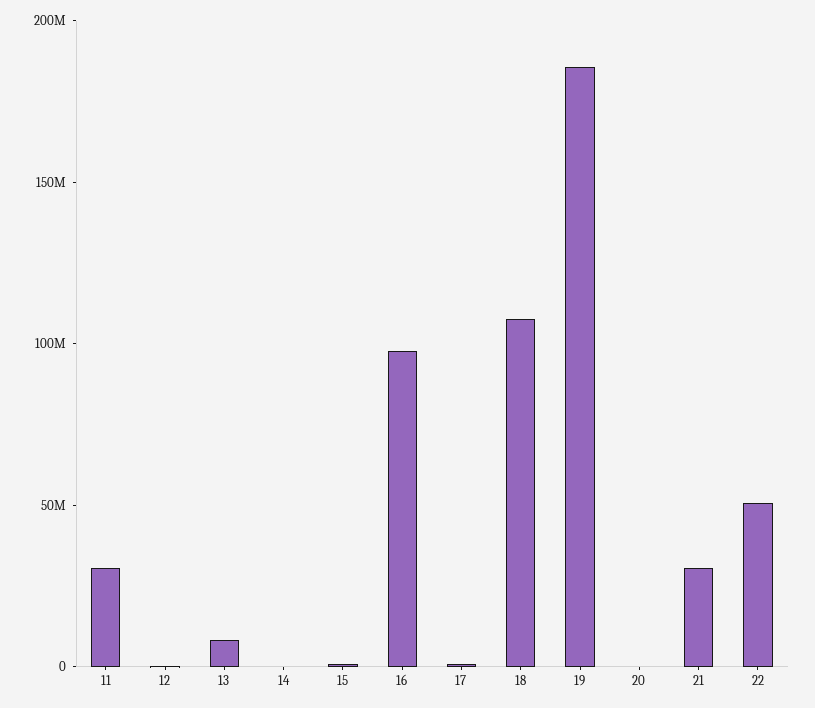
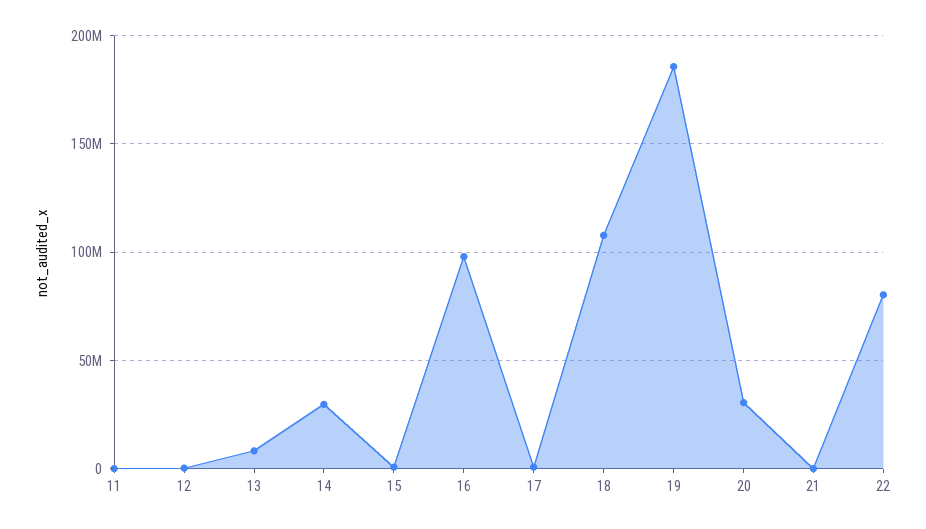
11: 30000000 -> 0
14: 0 -> 30000000
20: 0 -> 30000000
21: 30000000 -> 0
22: 50000000 -> 80000000

